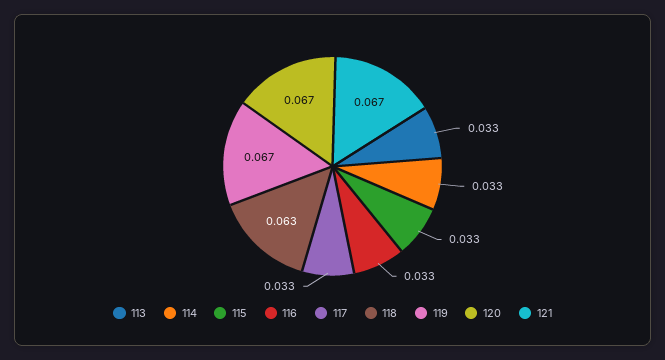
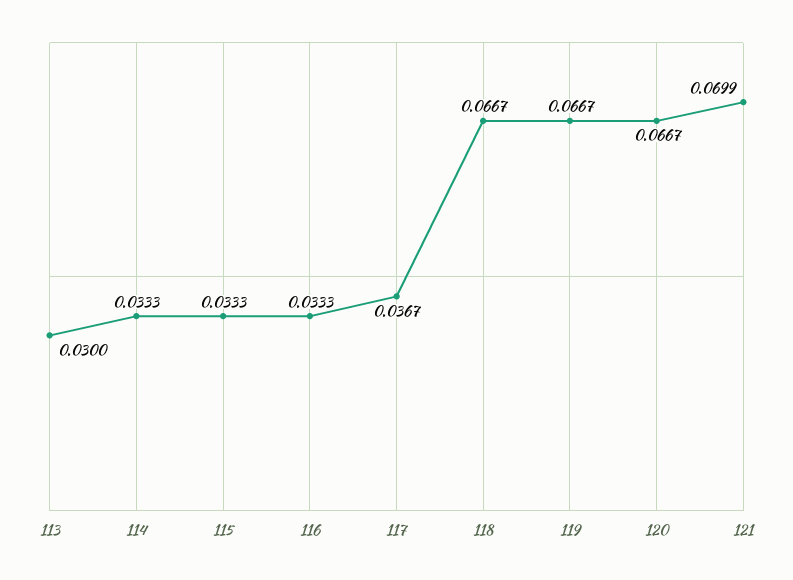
113: 0.033 -> 0.03
117: 0.033 -> 0.0367
118: 0.063 -> 0.0667
121: 0.067 -> 0.0699

